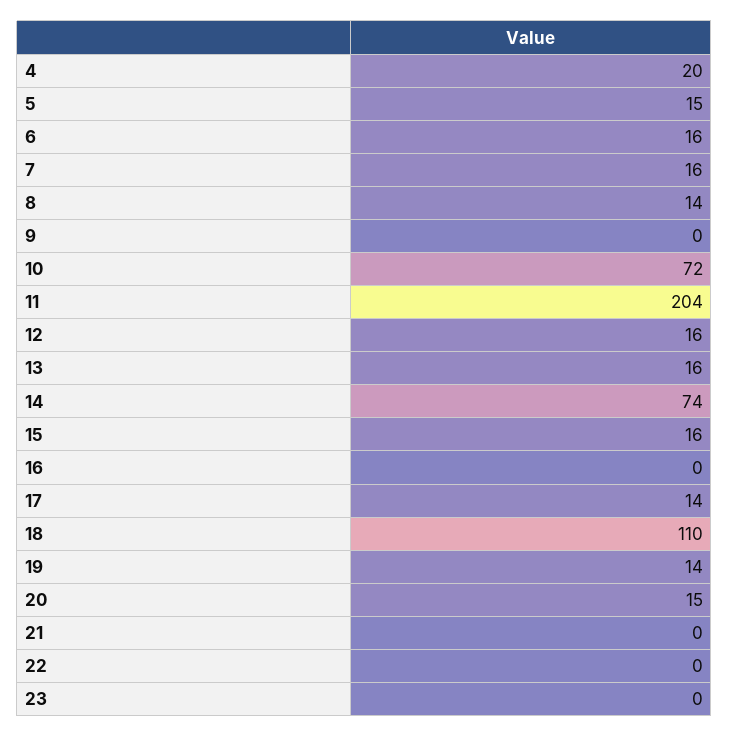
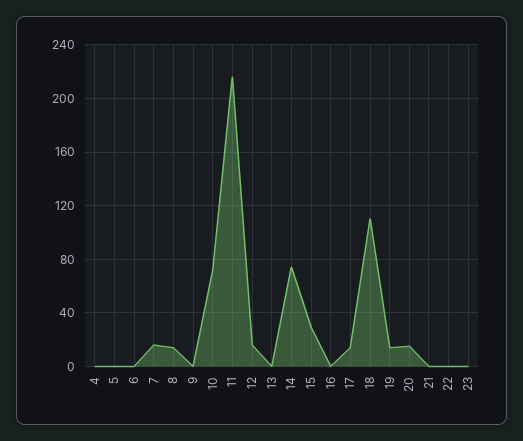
4: 20 -> 0
5: 15 -> 0
6: 16 -> 0
11: 204 -> 215
13: 16 -> 0
15: 16 -> 30

